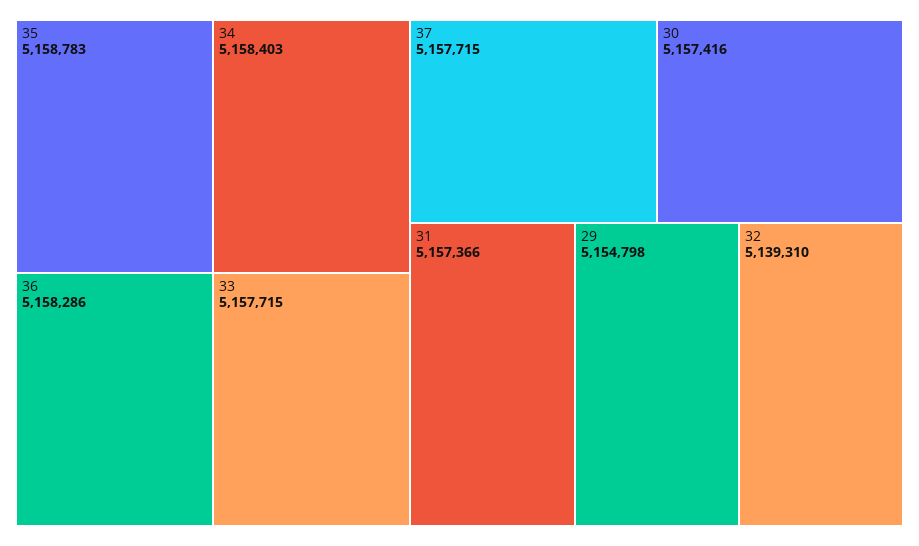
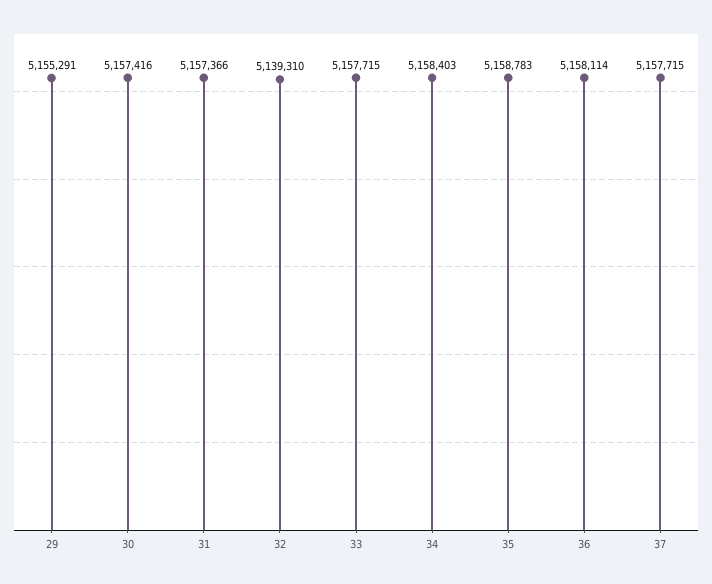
36: 5158286 -> 5158114
29: 5154798 -> 5155291

